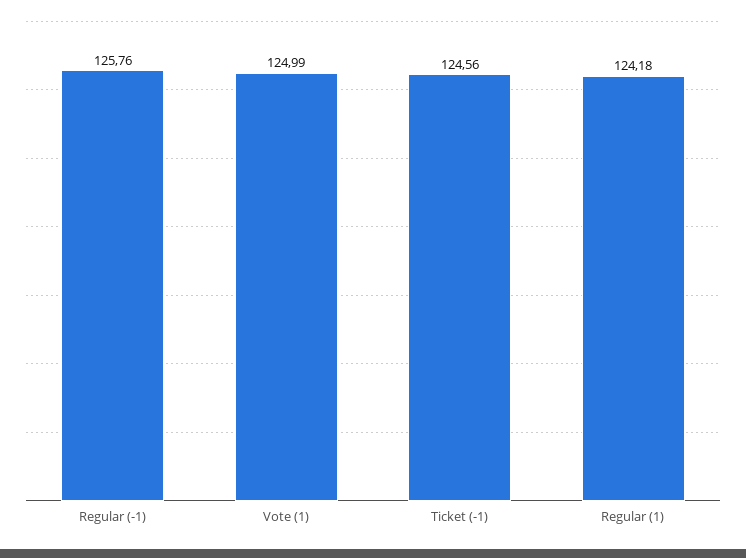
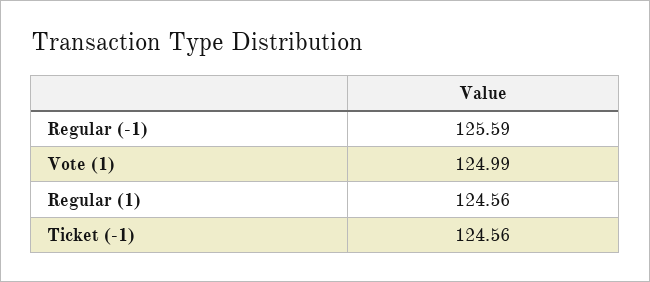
Regular (-1): 125.76 -> 125.59
Regular (1): 124.18 -> 124.56

